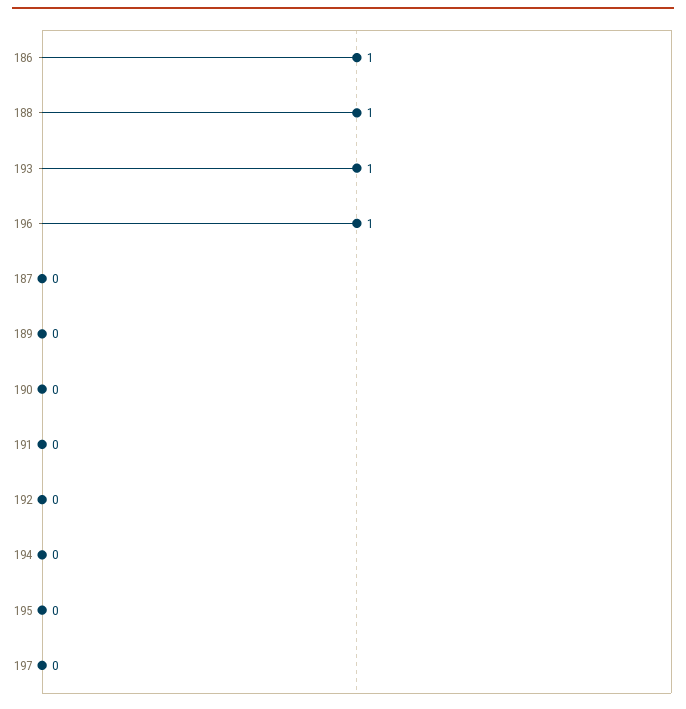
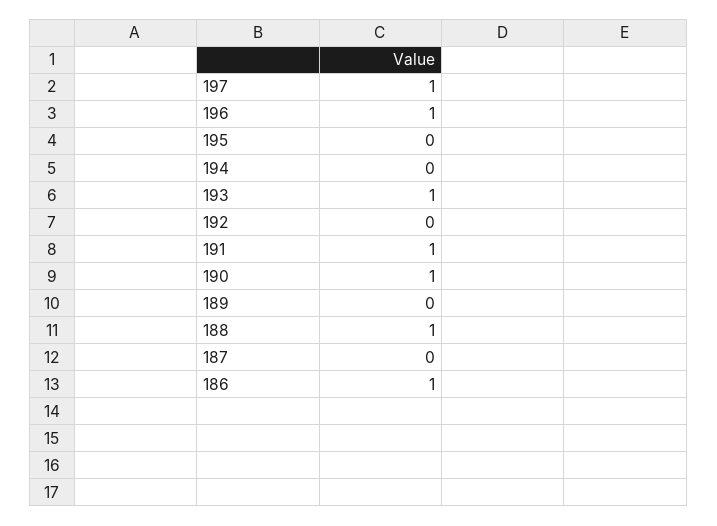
190: 0 -> 1
191: 0 -> 1
197: 0 -> 1

